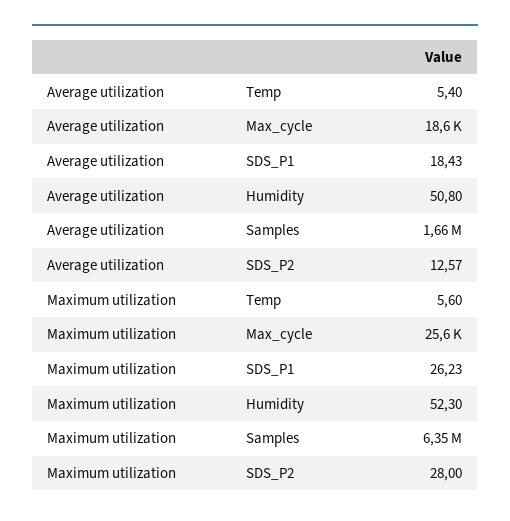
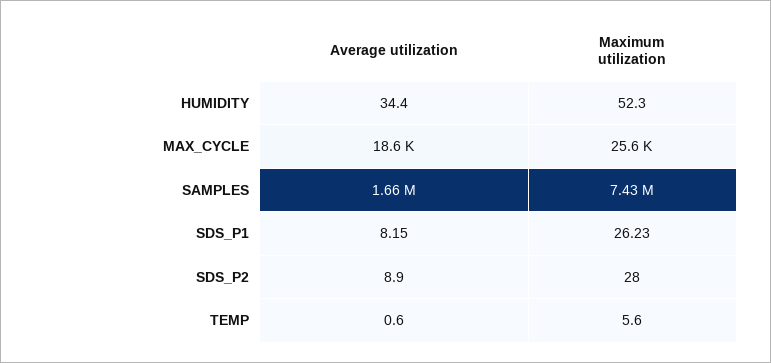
Average utilization, Temp: 5.4 -> 0.6
Average utilization, SDS_P1: 18.43 -> 8.15
Average utilization, Humidity: 50.8 -> 34.4
Average utilization, SDS_P2: 12.57 -> 8.9
Maximum utilization, Samples: 6350000 -> 7430000

